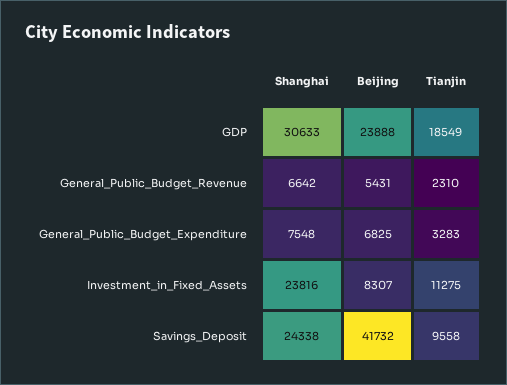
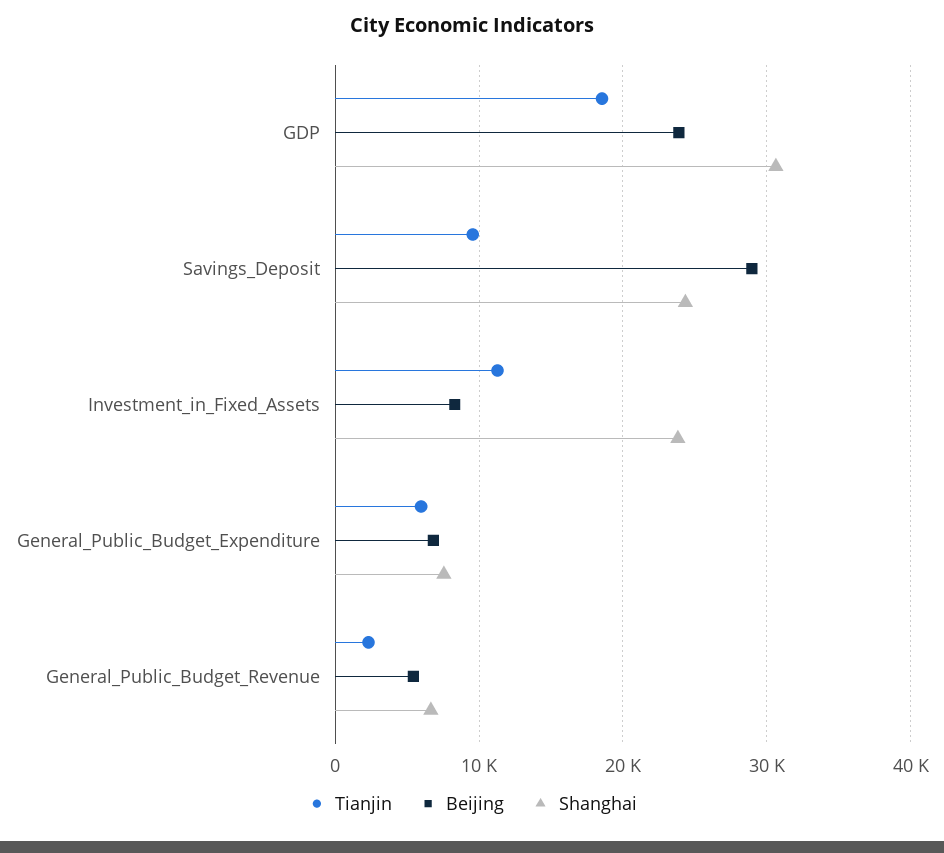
Tianjin, General_Public_Budget_Expenditure: 3283 -> 6000
Beijing, Savings_Deposit: 41732 -> 29000

